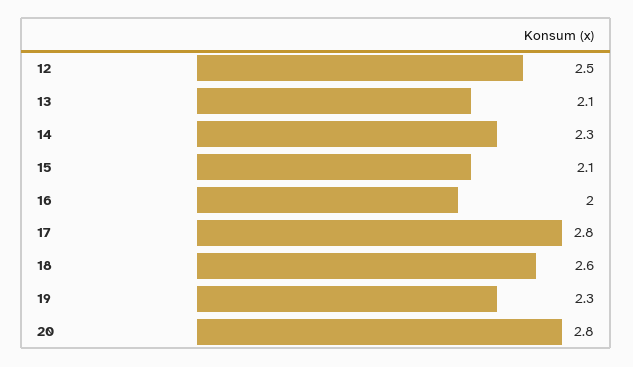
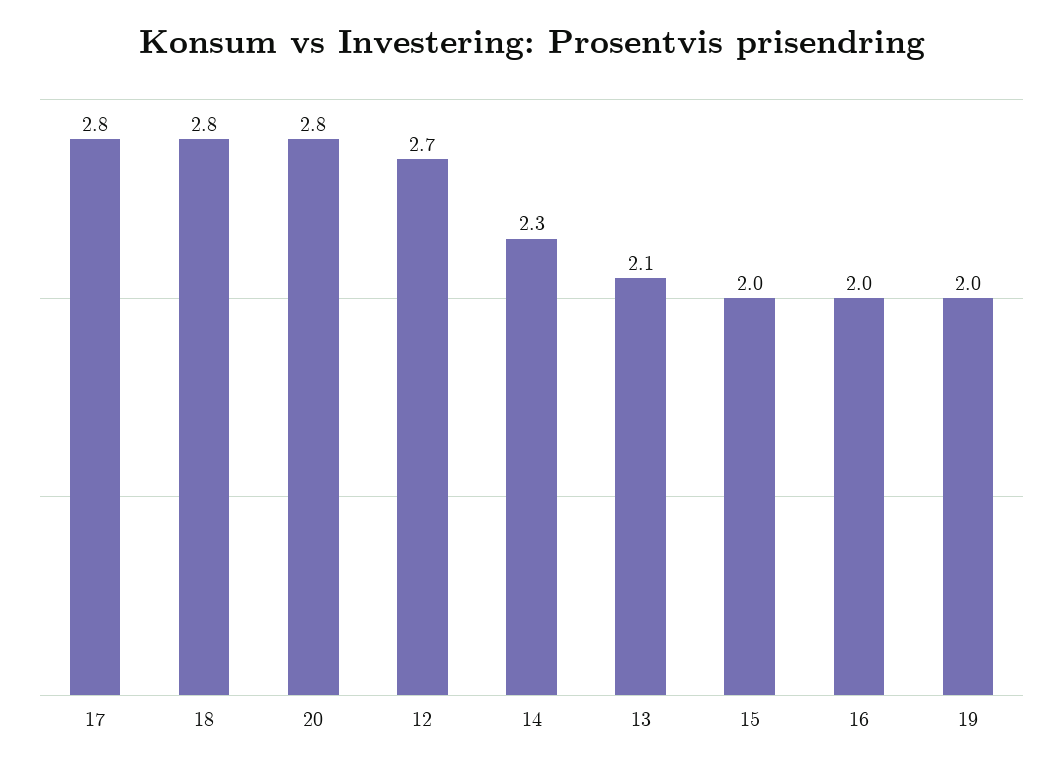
12: 2.5 -> 2.7
15: 2.1 -> 2
18: 2.6 -> 2.8
19: 2.3 -> 2

